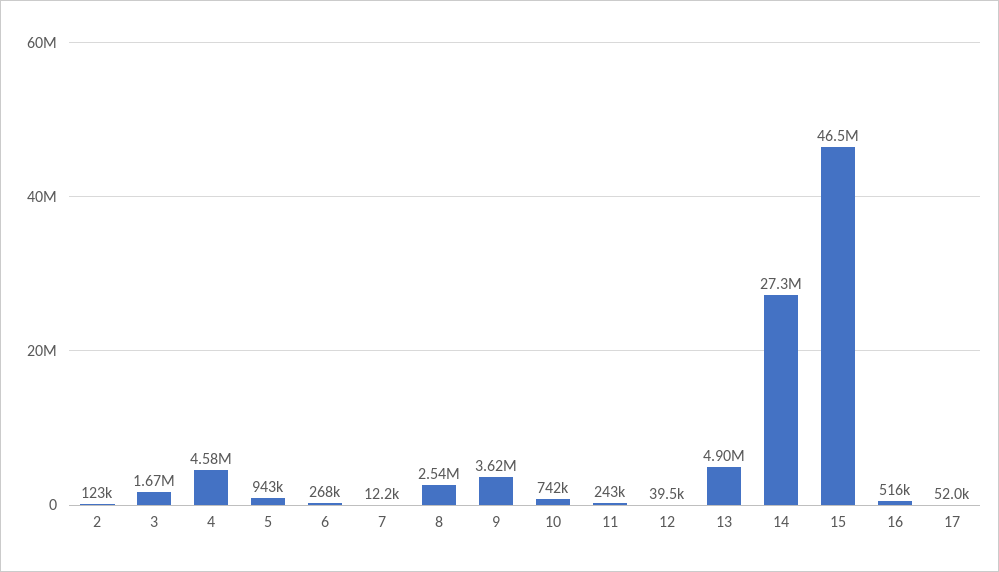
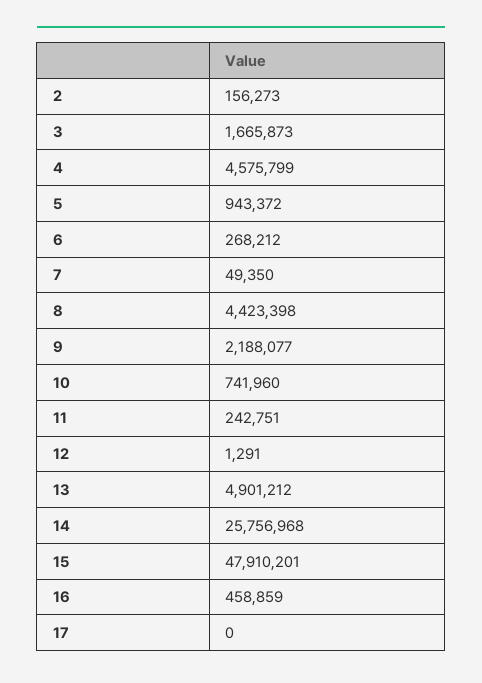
2: 123000 -> 156273
7: 12200 -> 49350
8: 2540000 -> 4423398
9: 3620000 -> 2188077
12: 39500 -> 1291
14: 27300000 -> 25756968
15: 46500000 -> 47910201
16: 516000 -> 458859
17: 52000 -> 0

